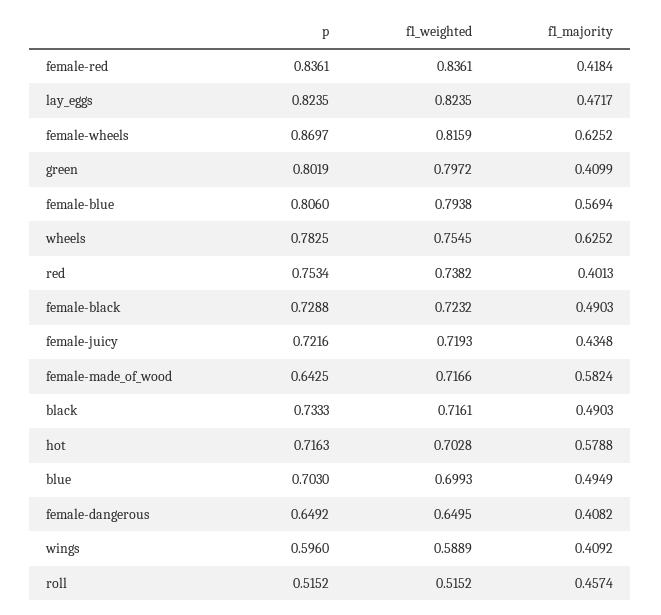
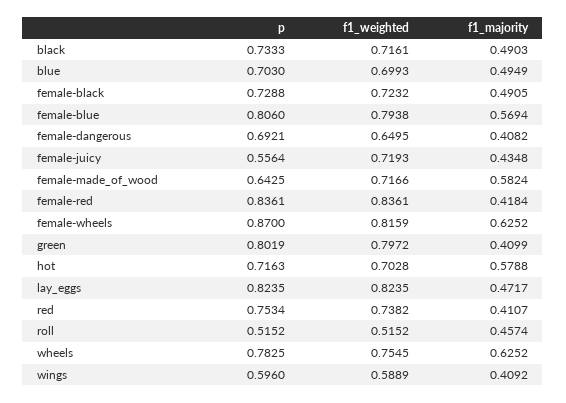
p, female-wheels: 0.8697 -> 0.87
f1_majority, red: 0.4013 -> 0.4107
f1_majority, female-black: 0.4903 -> 0.4905
p, female-juicy: 0.7216 -> 0.5564
p, female-dangerous: 0.6492 -> 0.6921

